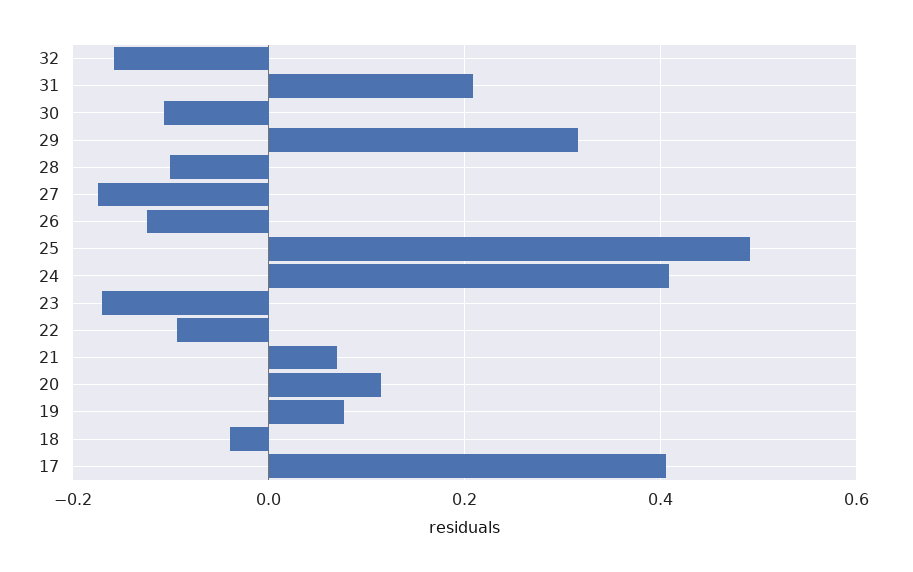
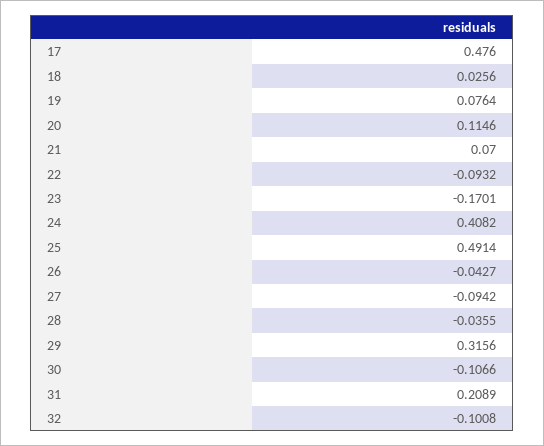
32: -0.16 -> -0.1008
28: -0.1 -> -0.0355
27: -0.18 -> -0.0942
26: -0.12 -> -0.0427
18: -0.04 -> 0.0256
17: 0.4 -> 0.476

